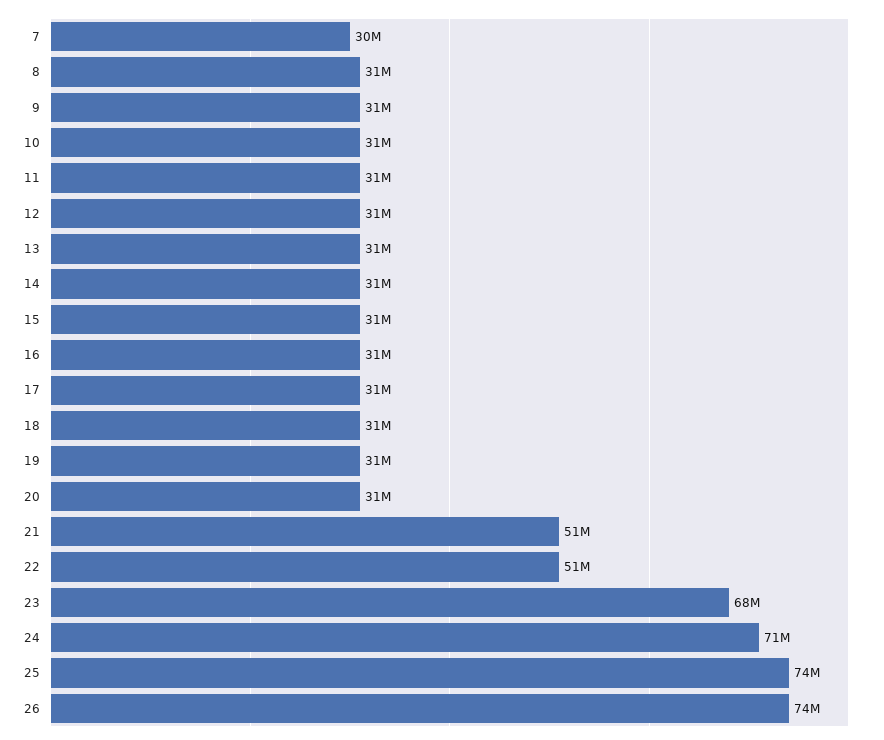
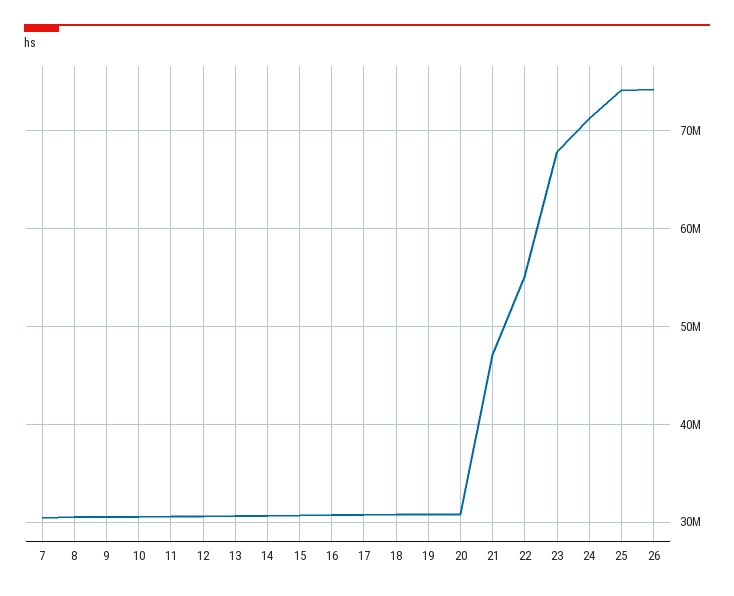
21: 51000000 -> 47000000
22: 51000000 -> 55000000

